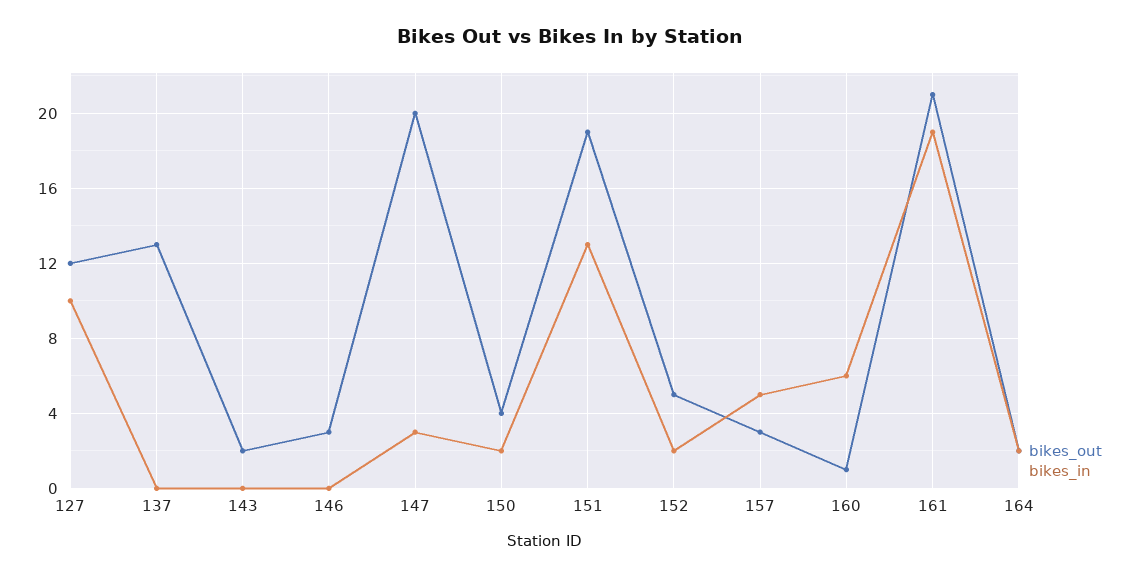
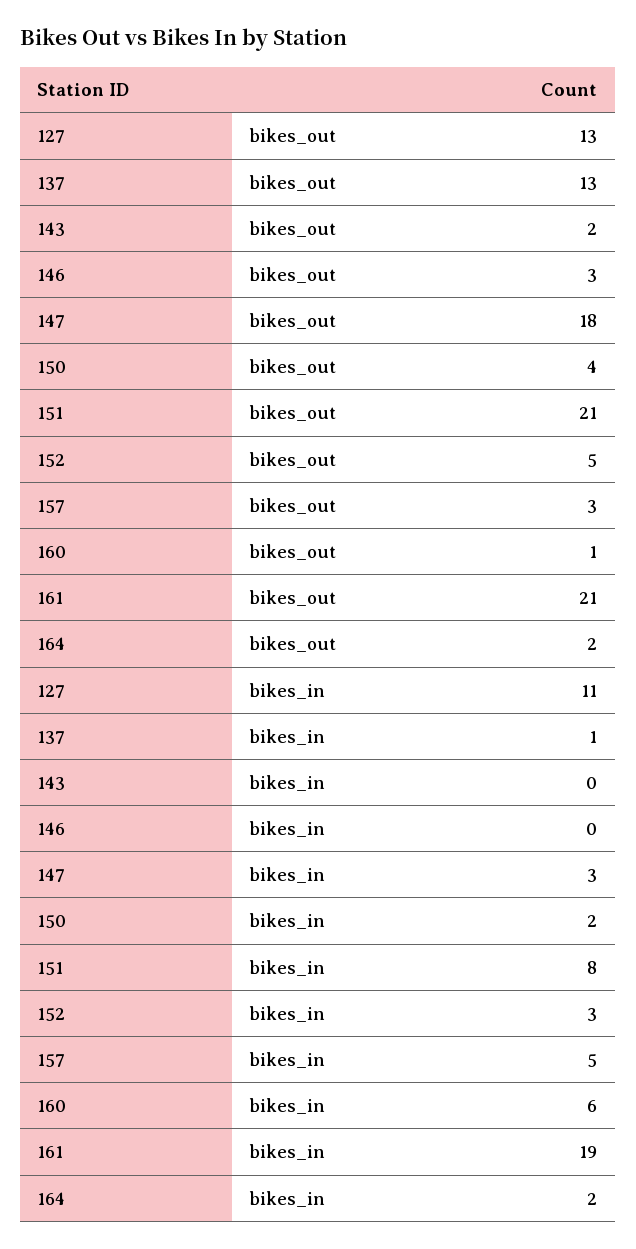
bikes_out, 127: 12 -> 13
bikes_in, 127: 10 -> 11
bikes_in, 137: 0 -> 1
bikes_out, 147: 20 -> 18
bikes_out, 151: 19 -> 21
bikes_in, 151: 13 -> 8
bikes_in, 152: 2 -> 3

